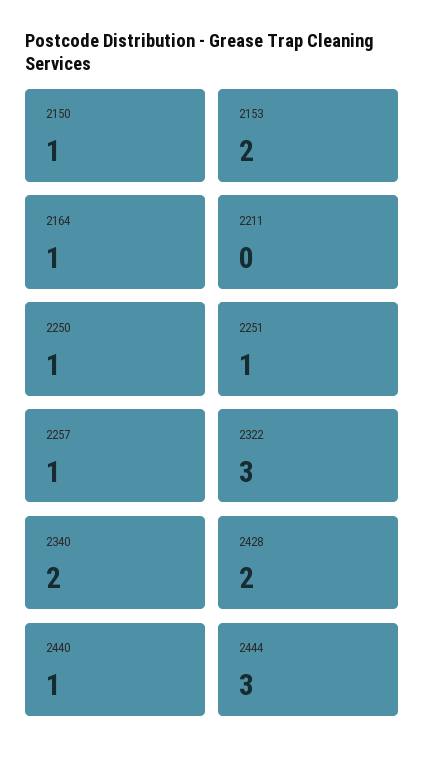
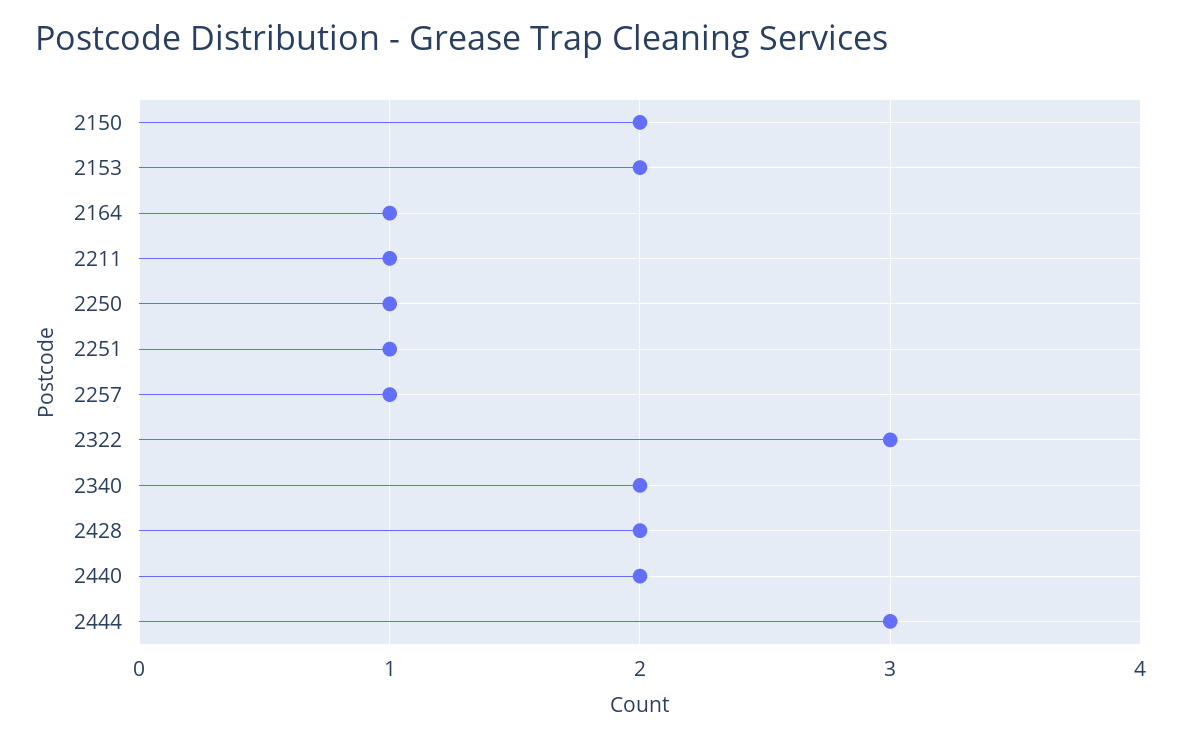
2150: 1 -> 2
2211: 0 -> 1
2440: 1 -> 2

